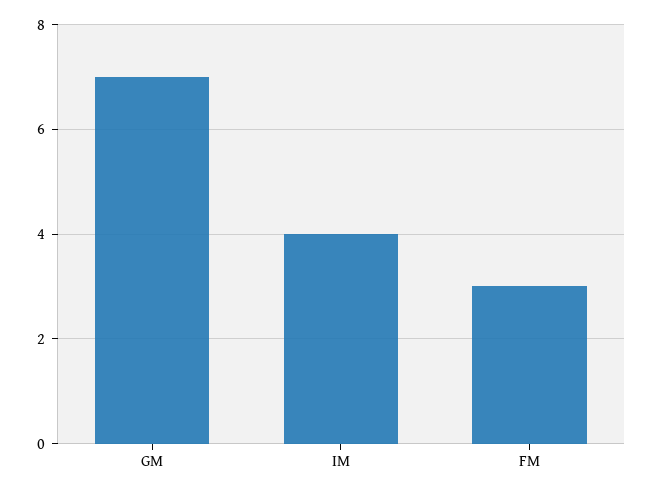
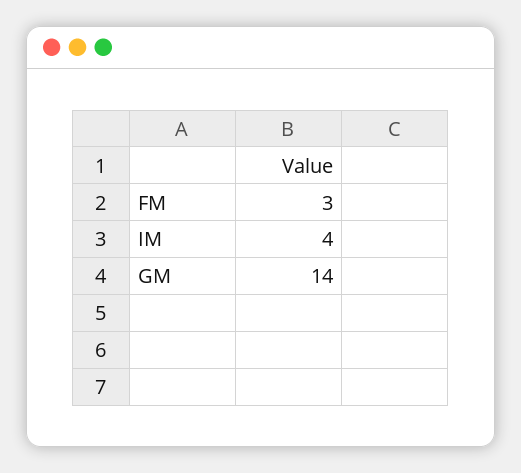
GM: 7 -> 14

